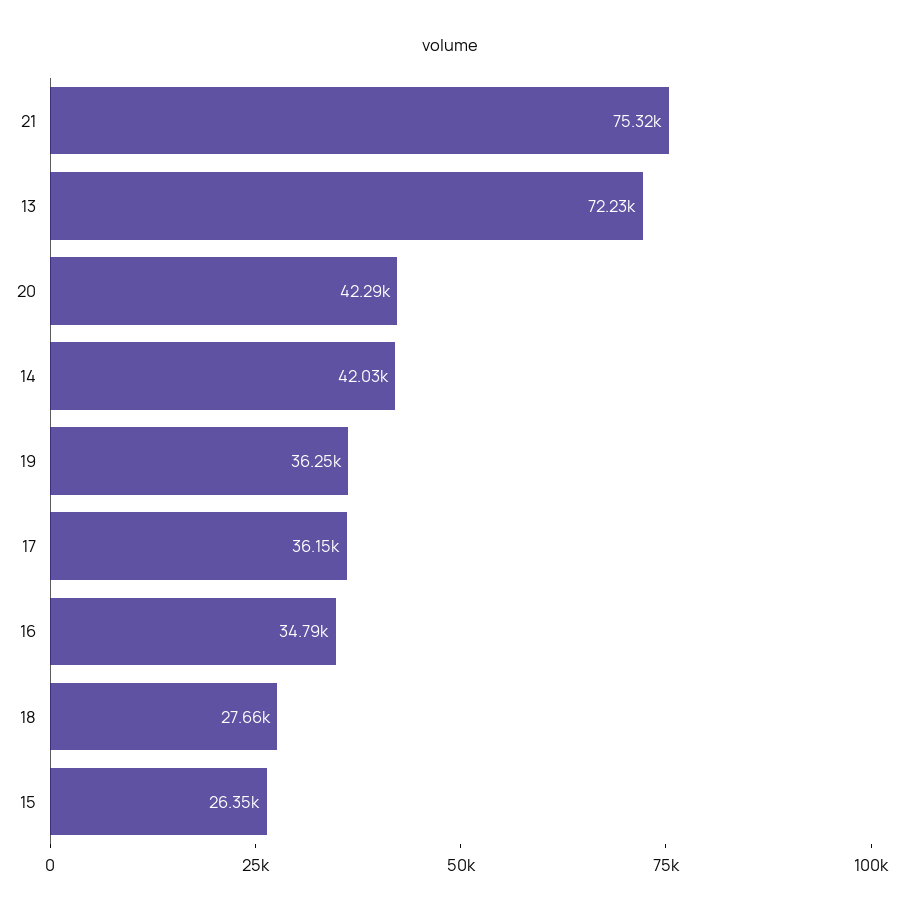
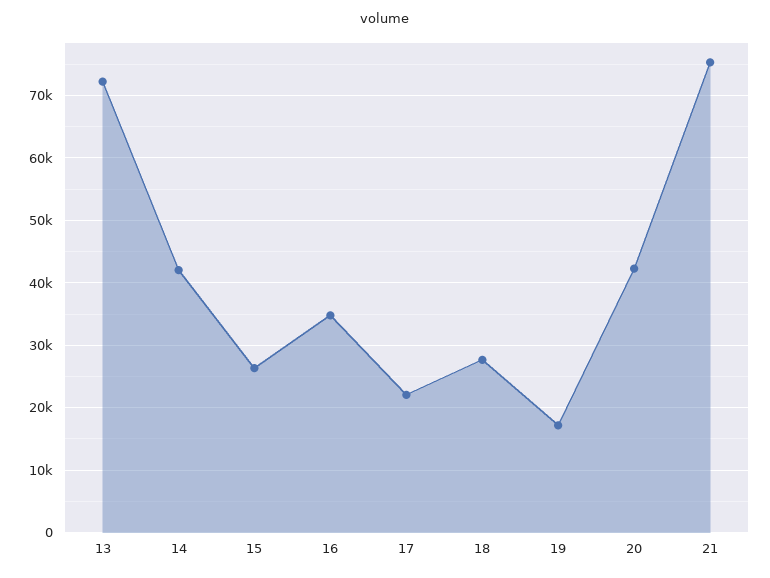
19: 36250 -> 17000
17: 36150 -> 22000

